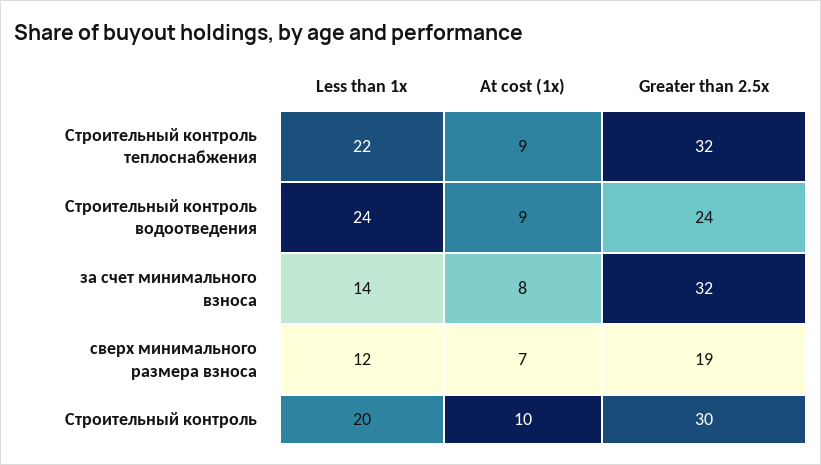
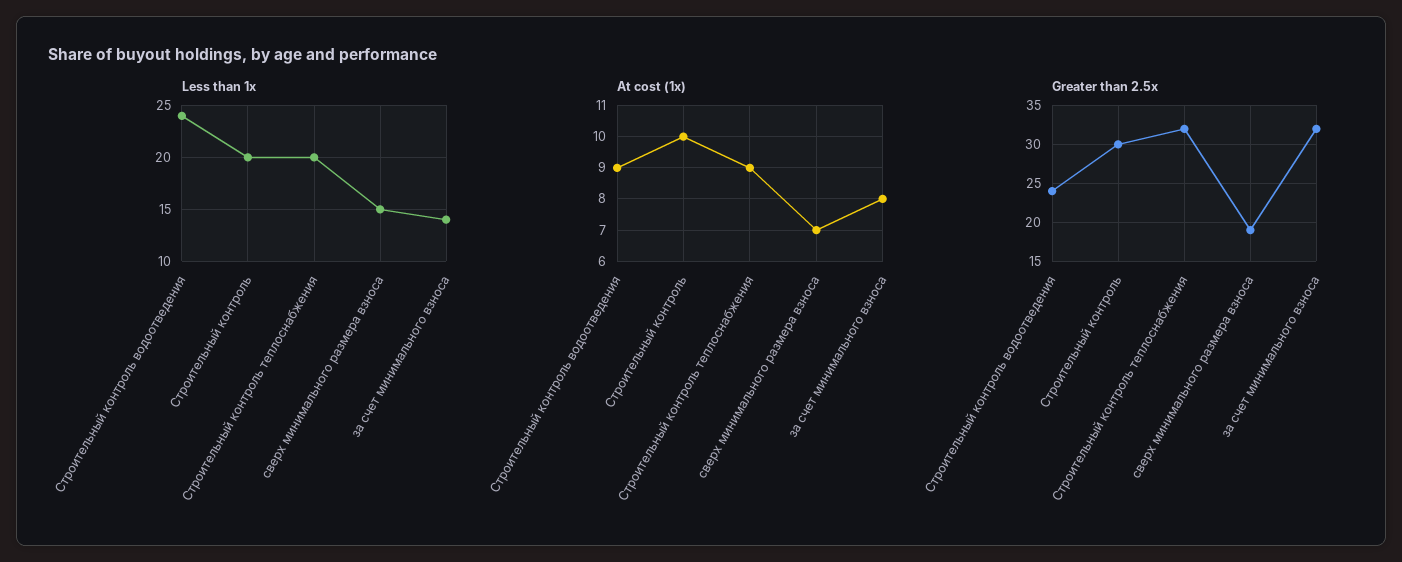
Less than 1x, Строительный контроль теплоснабжения: 22 -> 20
Less than 1x, сверх минимального размера взноса: 12 -> 15

